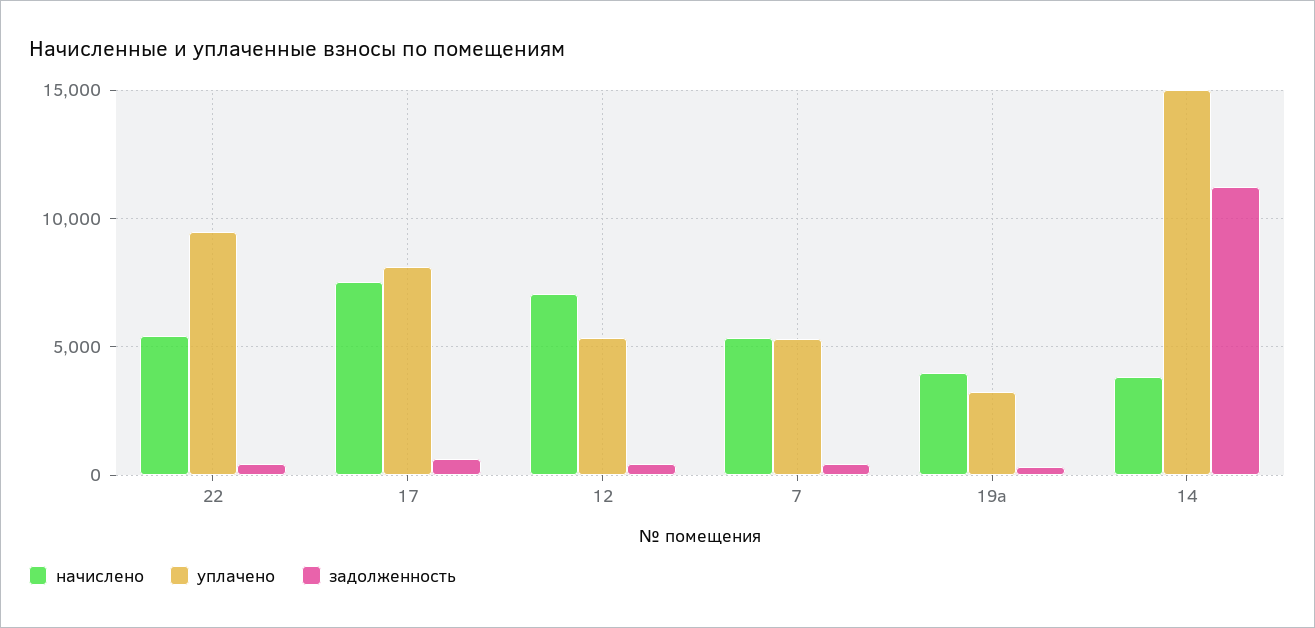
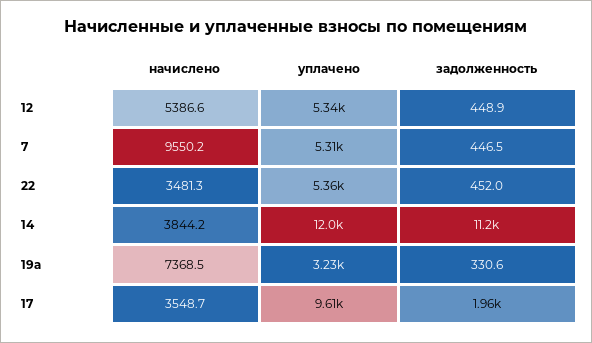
начислено, 22: 5500 -> 3481.3
уплачено, 22: 9500 -> 5360
начислено, 17: 7500 -> 3548.7
уплачено, 17: 8000 -> 9610
задолженность, 17: 500 -> 1960
начислено, 12: 7000 -> 5386.6
начислено, 7: 5500 -> 9550.2
начислено, 19а: 4000 -> 7368.5
уплачено, 14: 15000 -> 12000

